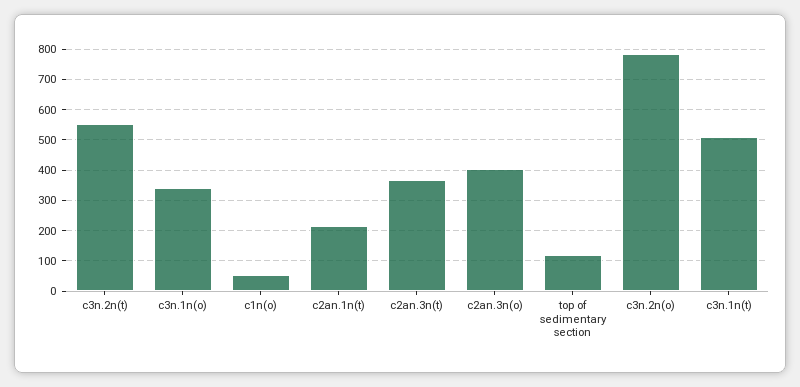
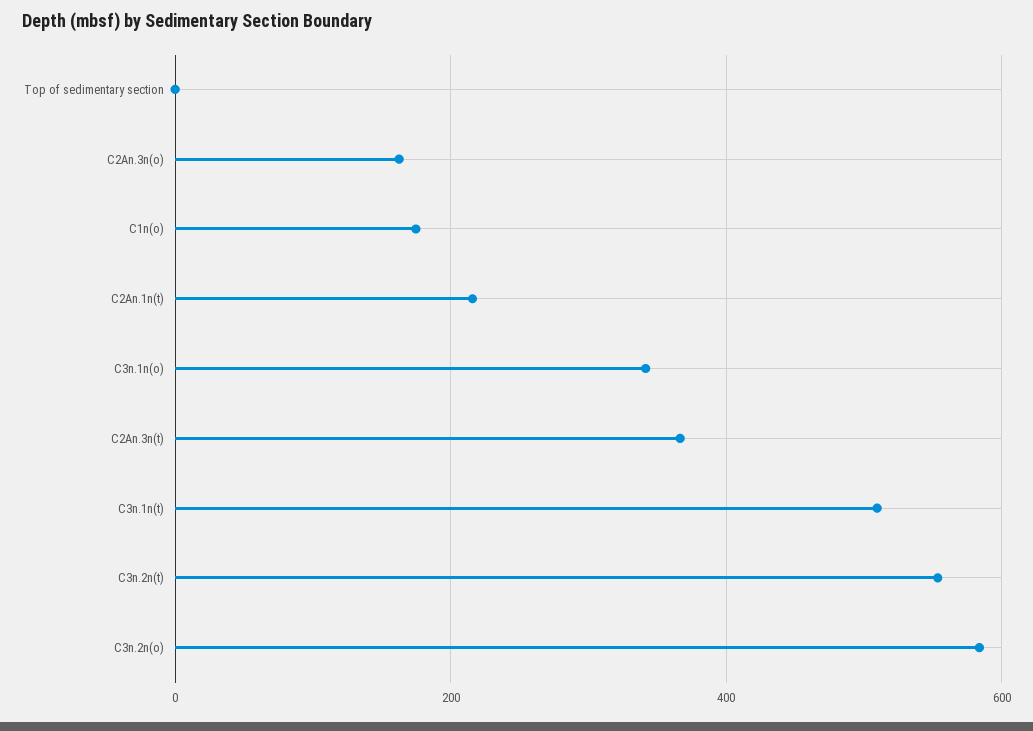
c1n(o): 60 -> 180
c2an.3n(o): 400 -> 160
top of sedimentary section: 120 -> 0
c3n.2n(o): 780 -> 580

